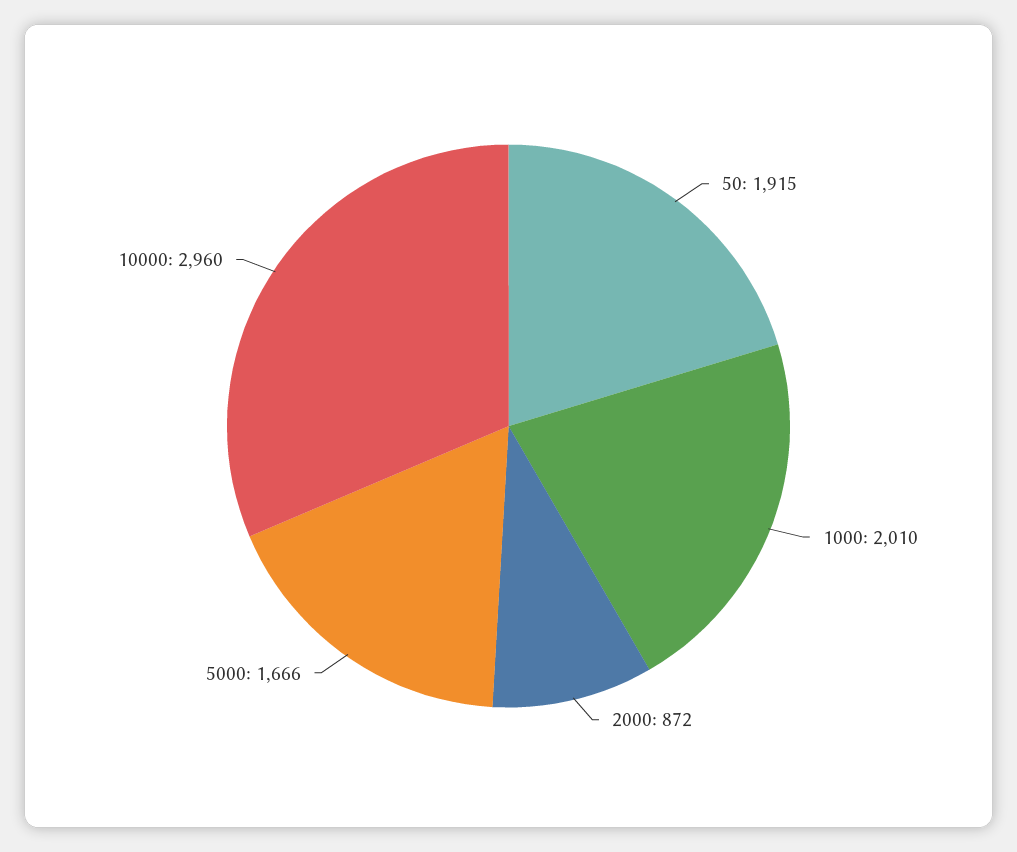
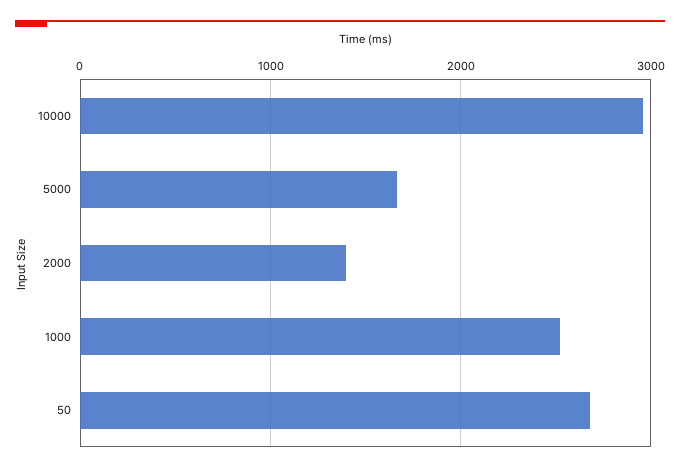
50: 1915 -> 2700
1000: 2010 -> 2500
2000: 872 -> 1400

